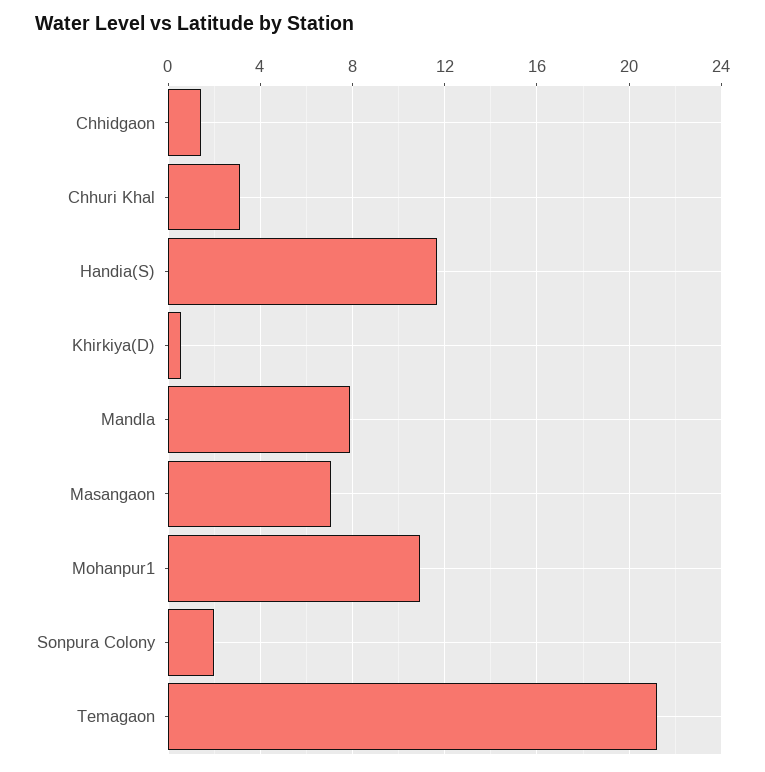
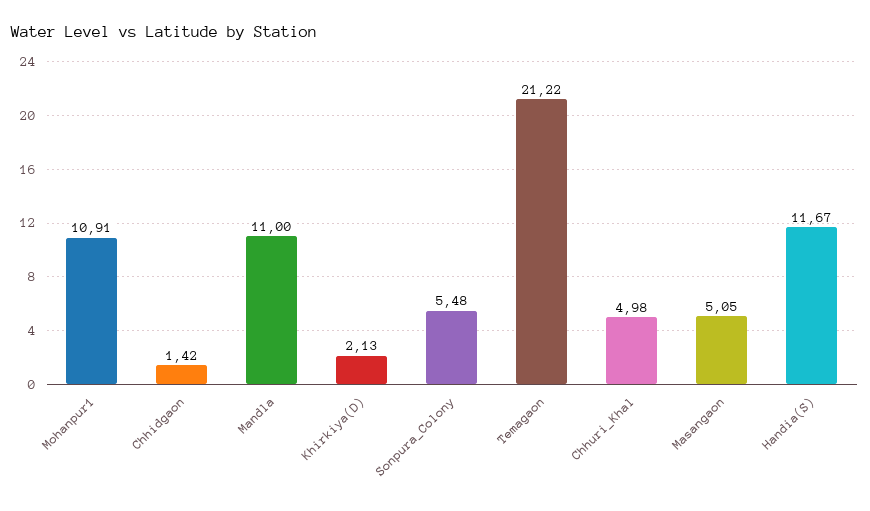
Chhuri Khal: 3 -> 4.98
Khirkiya(D): 0.5 -> 2.13
Mandla: 8 -> 11
Masangaon: 7 -> 5.05
Sonpura Colony: 2 -> 5.48

